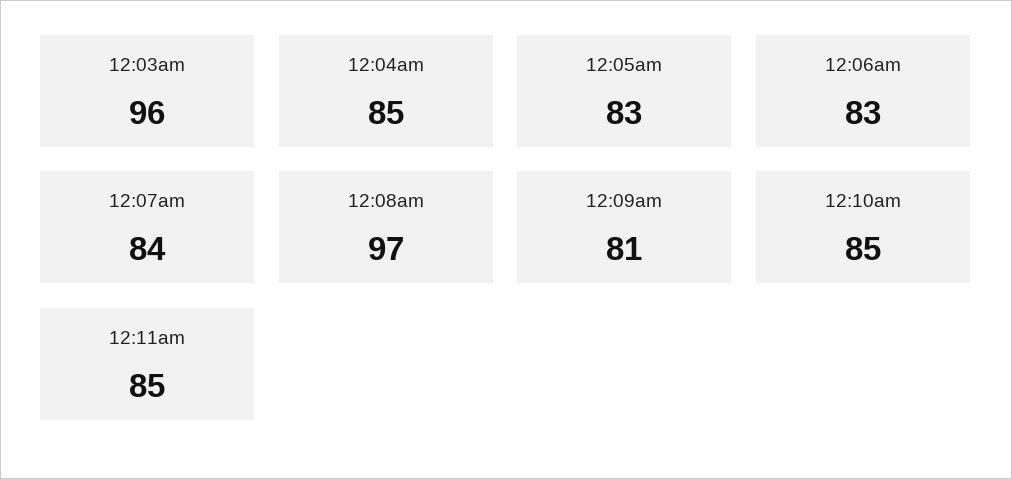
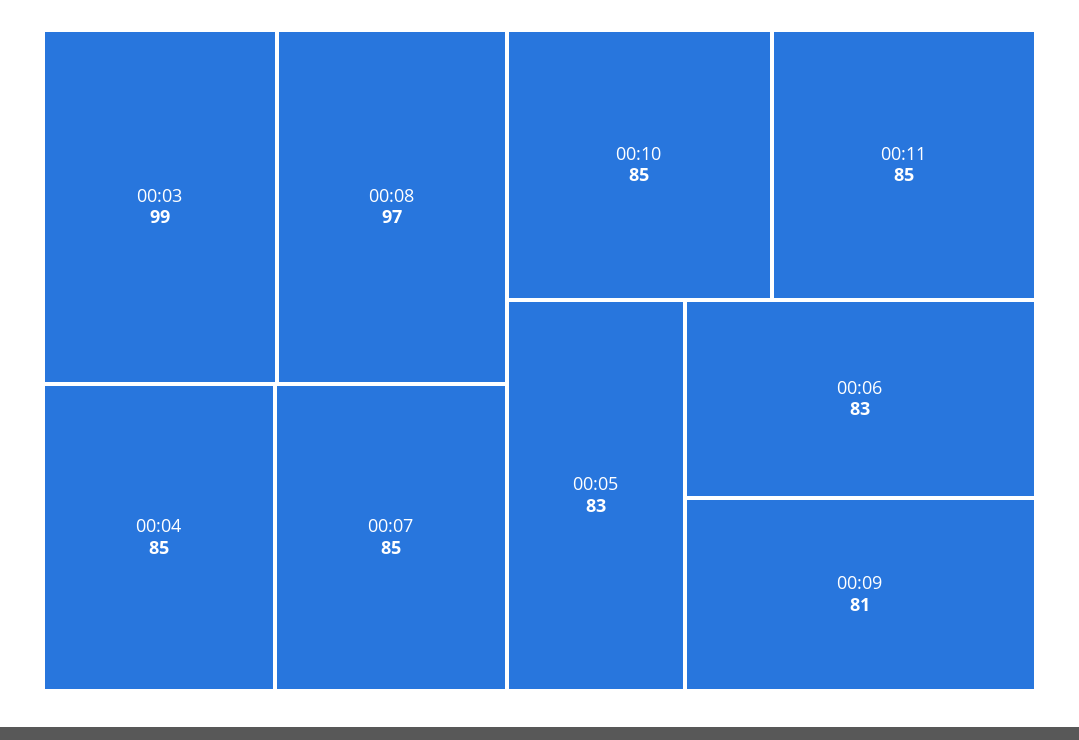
12:03am: 96 -> 99
12:07am: 84 -> 85

